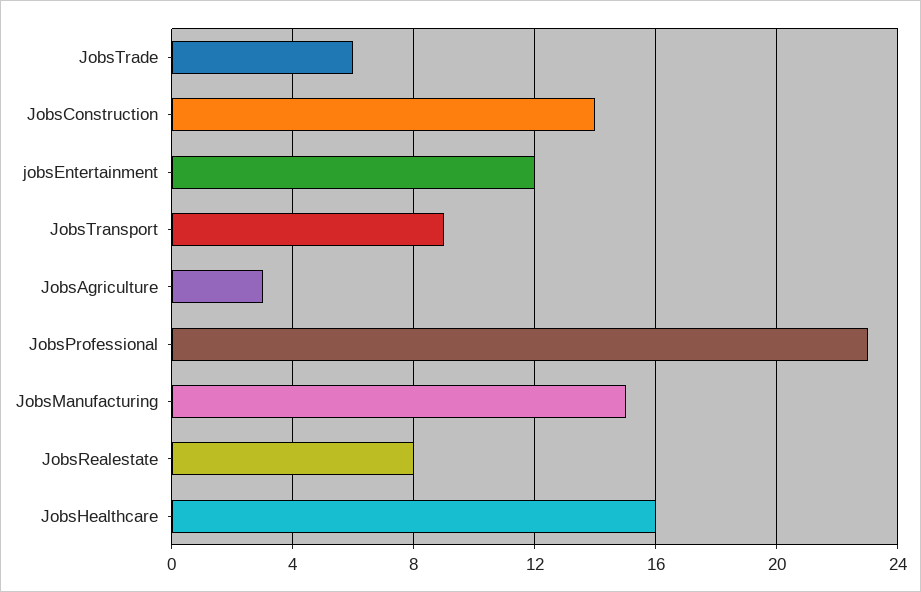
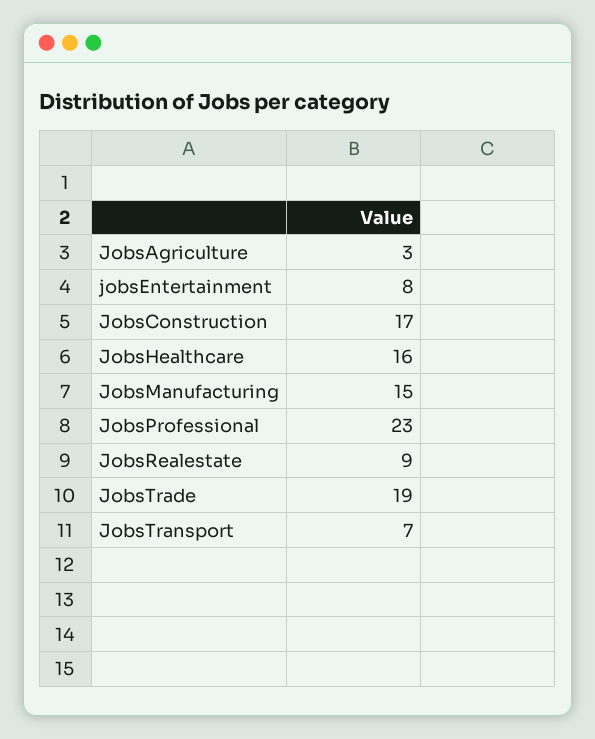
JobsTrade: 6 -> 19
JobsConstruction: 14 -> 17
jobsEntertainment: 12 -> 8
JobsTransport: 9 -> 7
JobsRealestate: 8 -> 9

